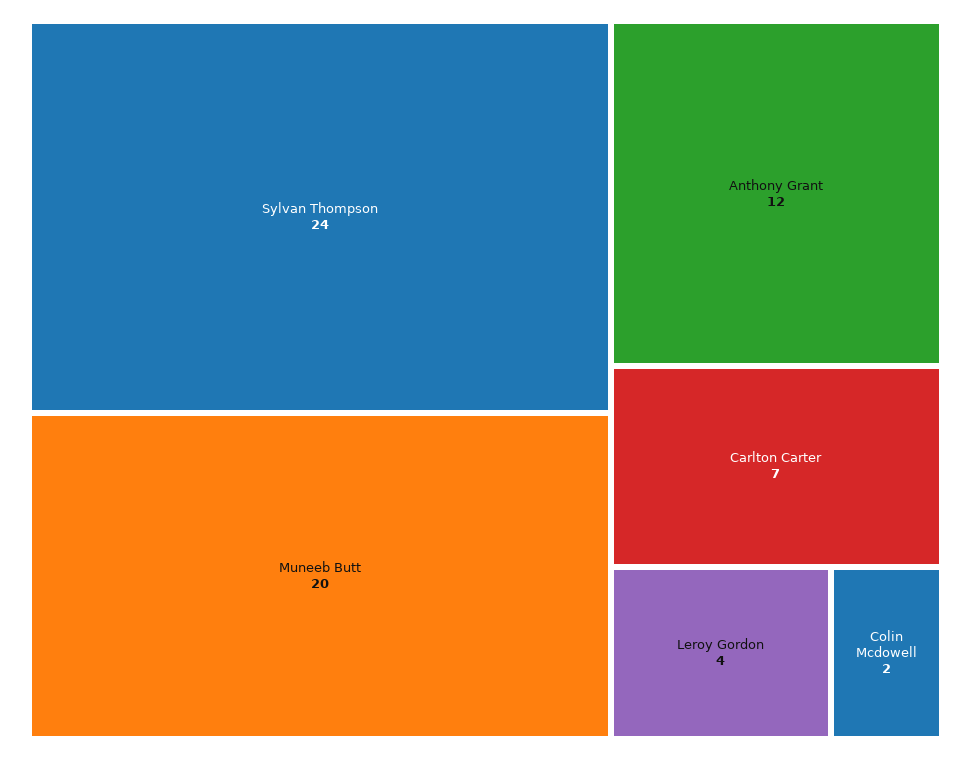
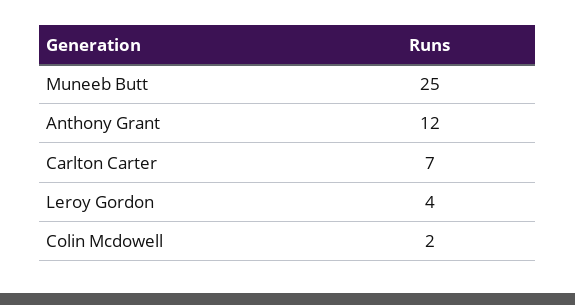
Sylvan Thompson: 24 -> none
Muneeb Butt: 20 -> 25

